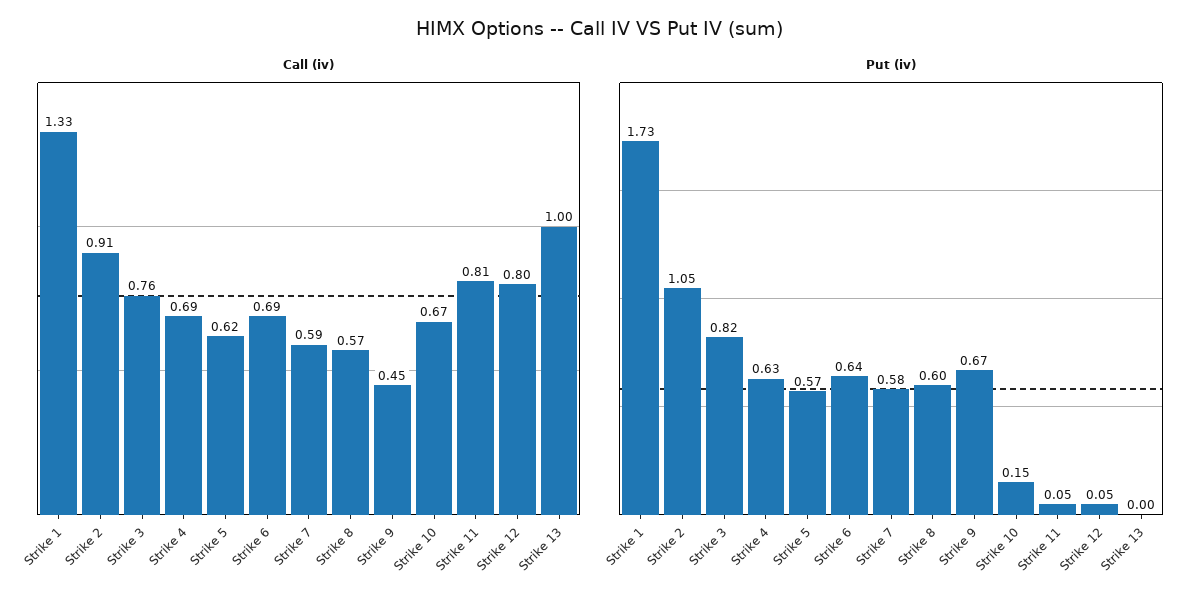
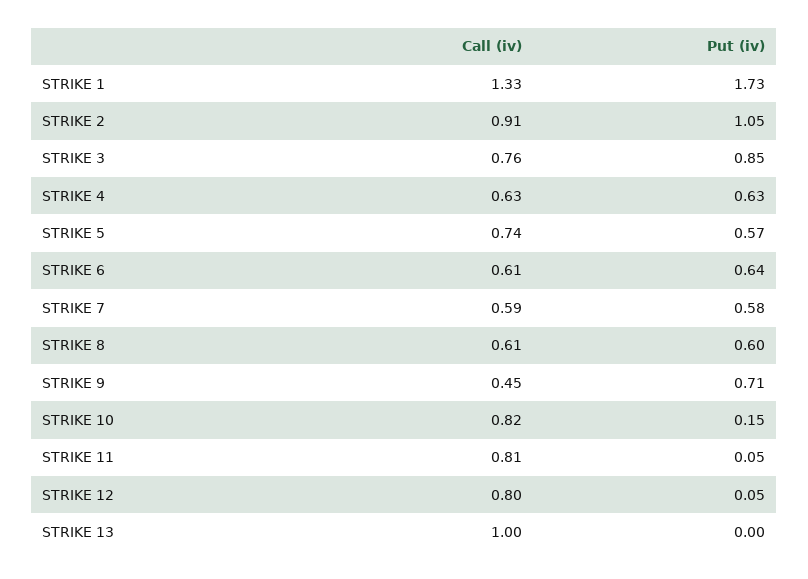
Call (iv), Strike 4: 0.69 -> 0.63
Call (iv), Strike 5: 0.62 -> 0.74
Call (iv), Strike 6: 0.69 -> 0.61
Call (iv), Strike 8: 0.57 -> 0.61
Call (iv), Strike 10: 0.67 -> 0.82
Put (iv), Strike 3: 0.82 -> 0.85
Put (iv), Strike 9: 0.67 -> 0.71

